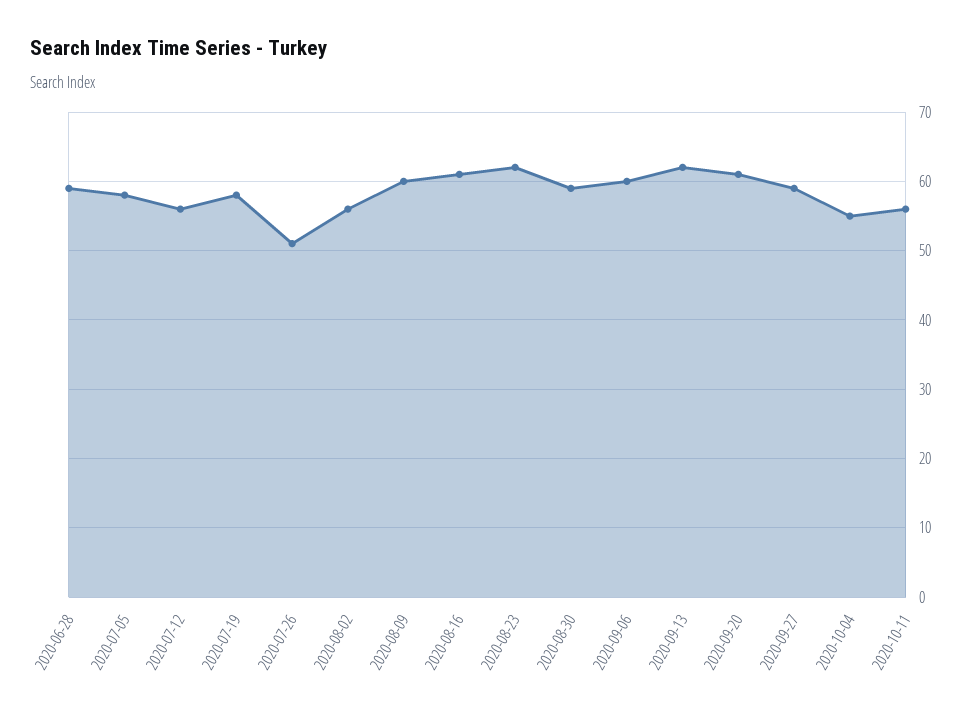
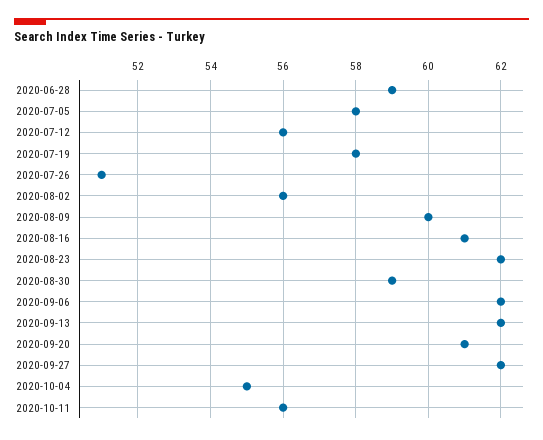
2020-09-06: 60 -> 62
2020-09-27: 59 -> 62

